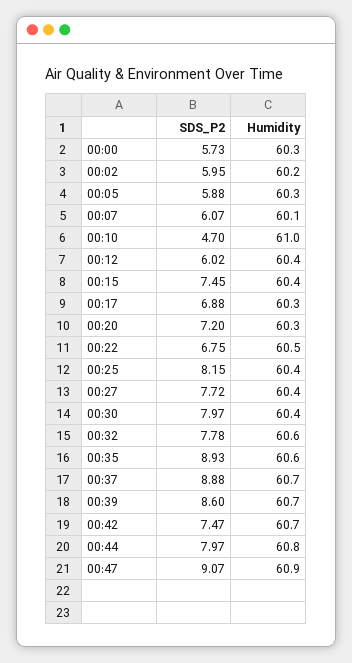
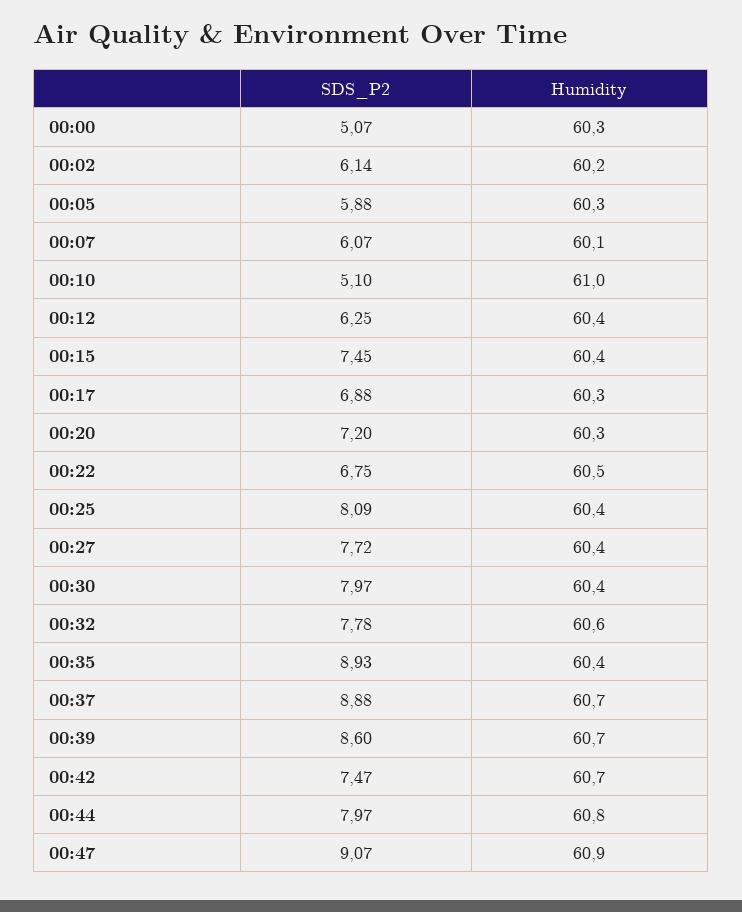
SDS_P2, 00:00: 5.73 -> 5.07
SDS_P2, 00:02: 5.95 -> 6.14
SDS_P2, 00:10: 4.7 -> 5.1
SDS_P2, 00:12: 6.02 -> 6.25
SDS_P2, 00:25: 8.15 -> 8.09
Humidity, 00:35: 60.6 -> 60.4

